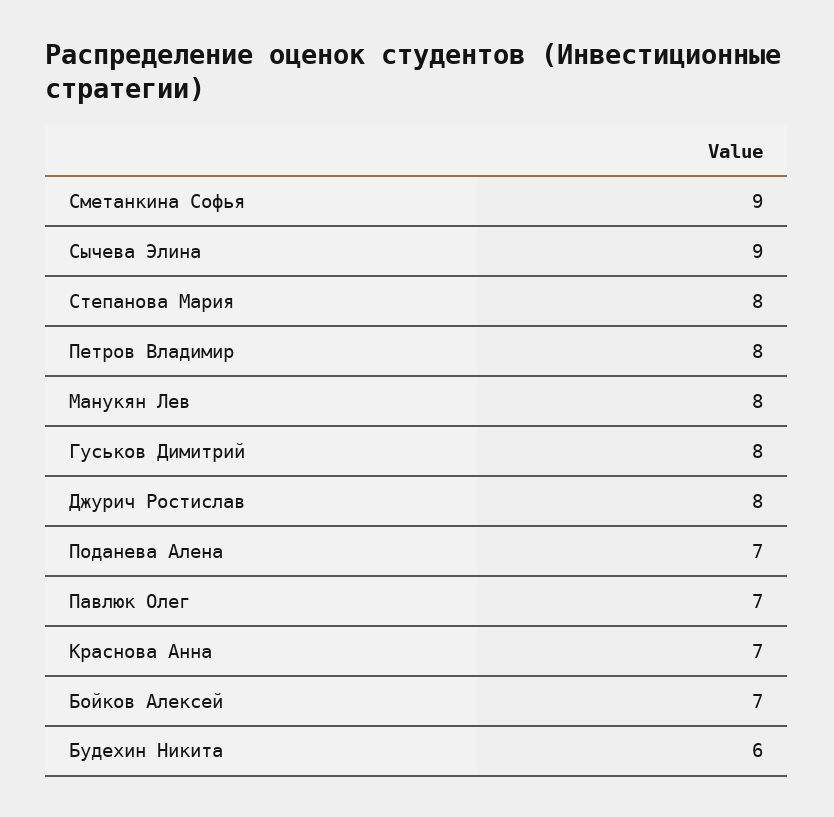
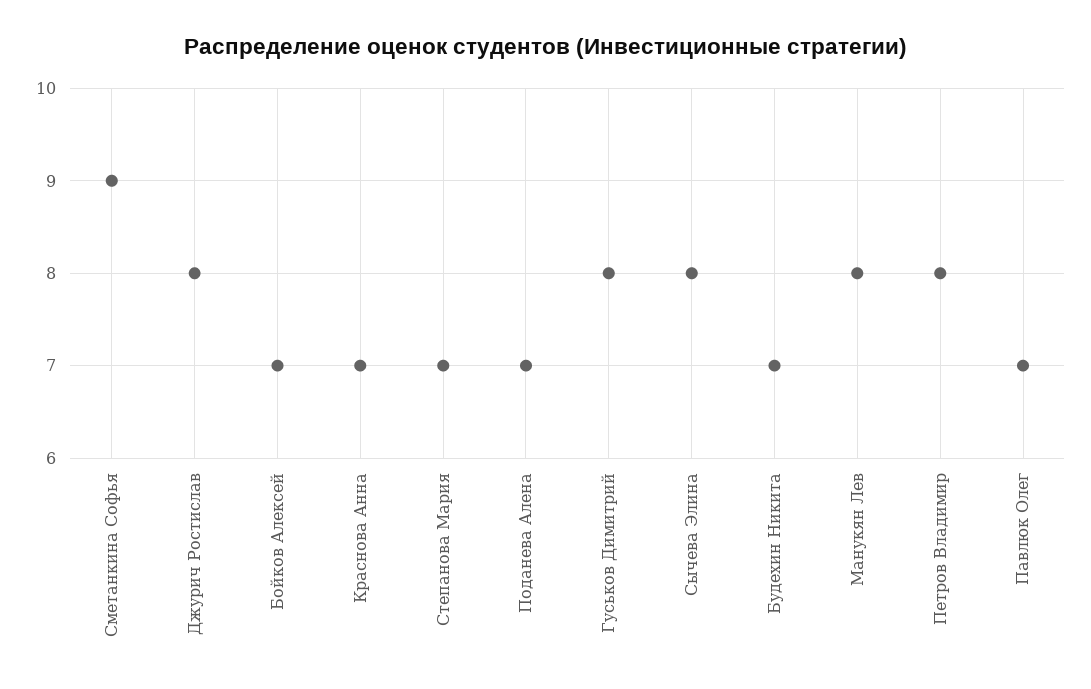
Сычева Элина: 9 -> 8
Степанова Мария: 8 -> 7
Будехин Никита: 6 -> 7

